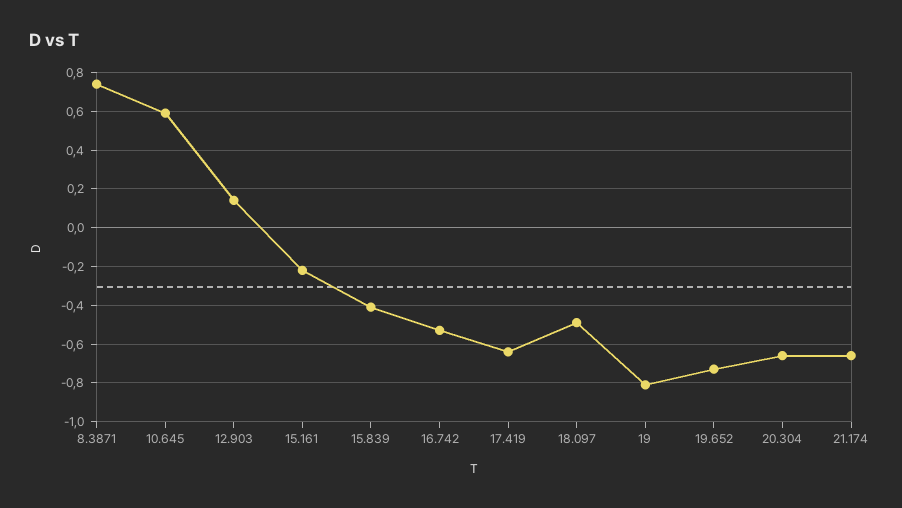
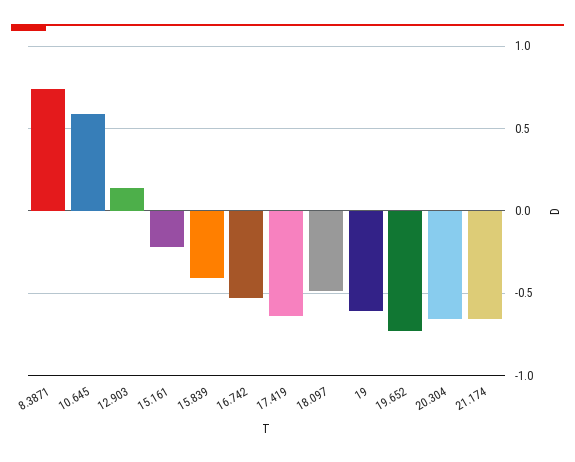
19: -0.8 -> -0.6

